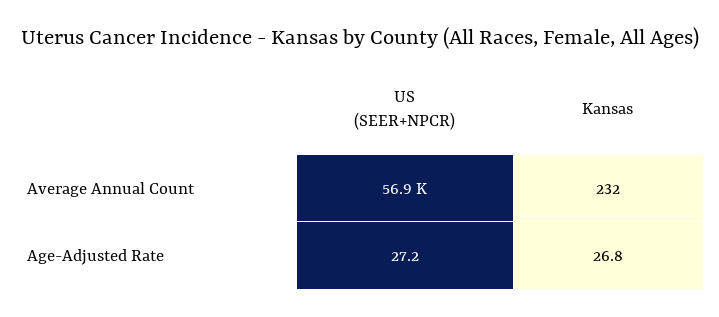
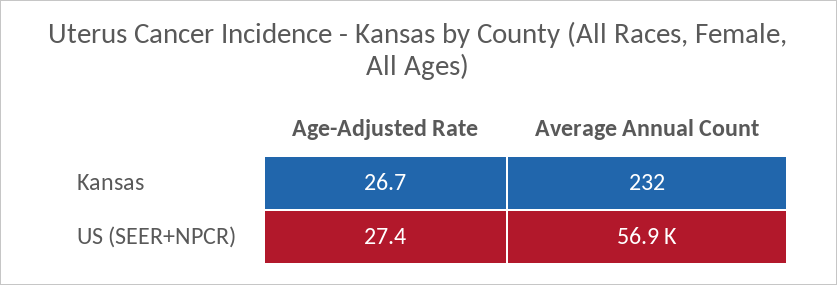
US (SEER+NPCR), Age-Adjusted Rate: 27.2 -> 27.4
Kansas, Age-Adjusted Rate: 26.8 -> 26.7

